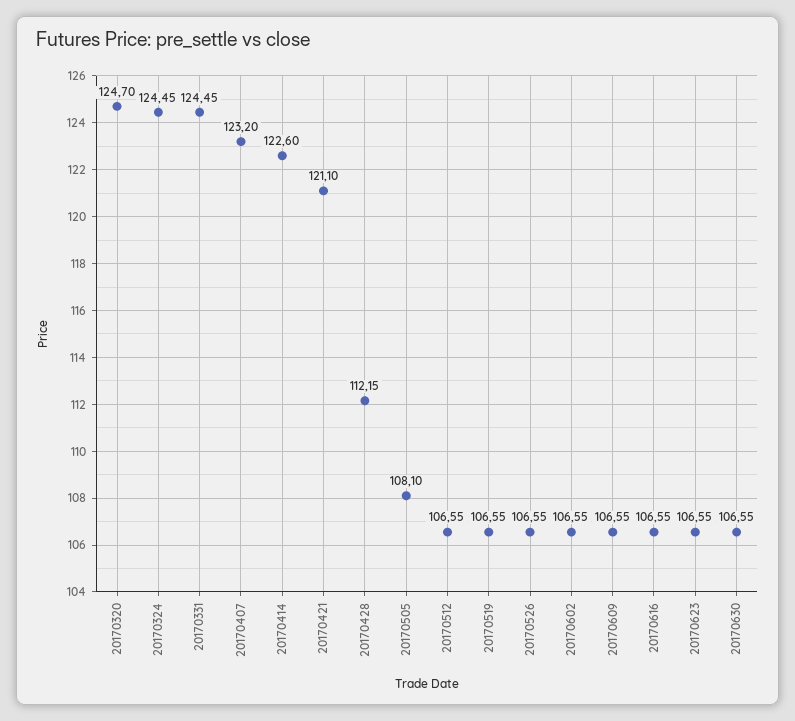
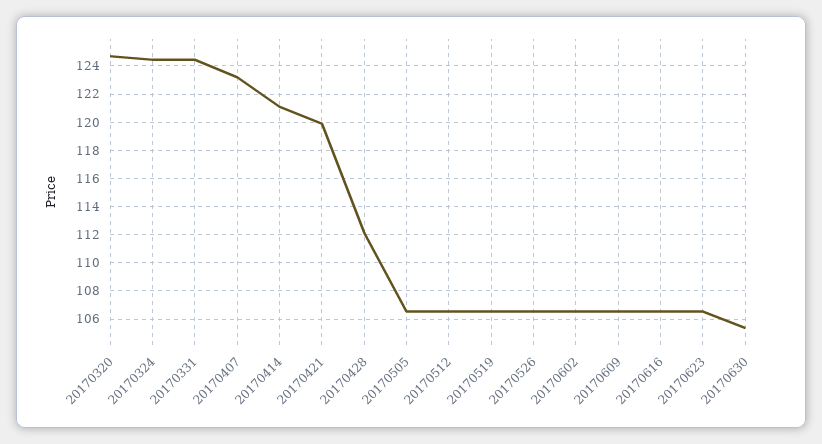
20170414: 122.6 -> 121
20170421: 121.1 -> 120
20170505: 108.1 -> 106.5
20170630: 106.55 -> 105.5

